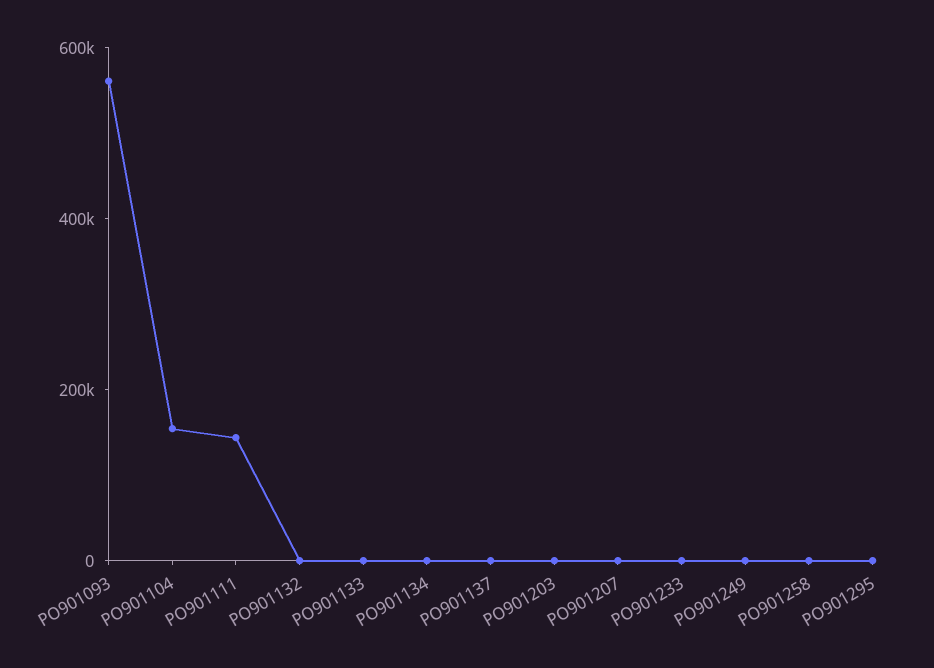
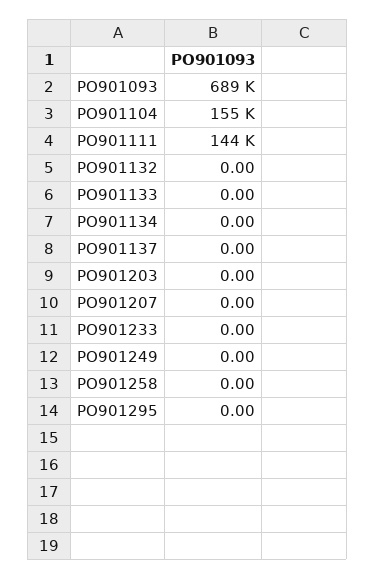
PO901093: 550000 -> 689000

